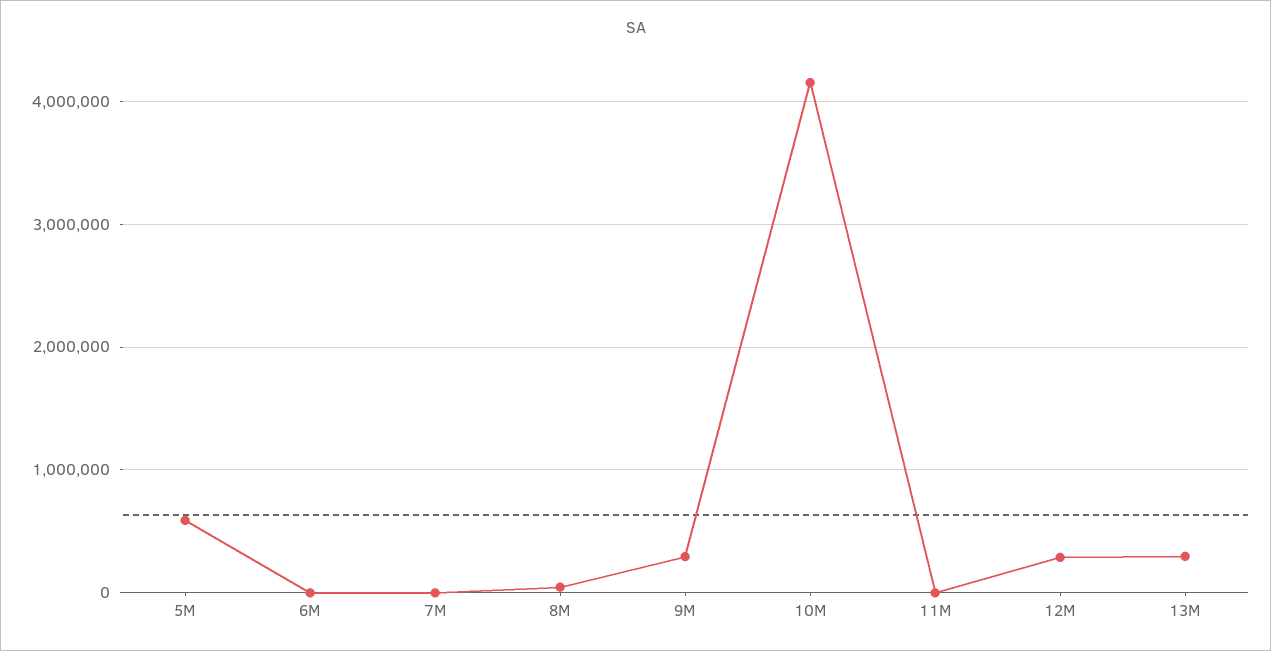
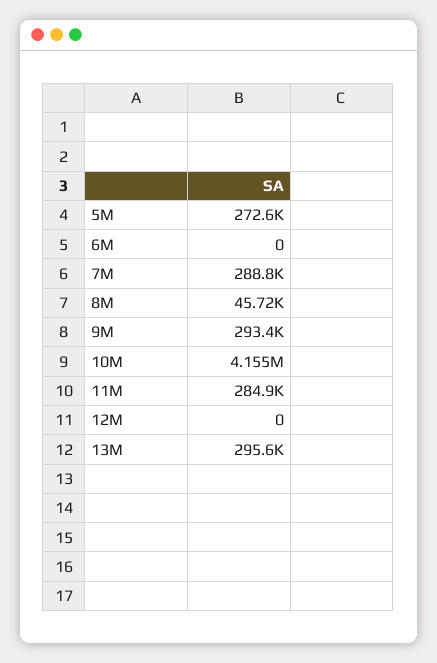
5M: 600000 -> 272600
7M: 0 -> 288800
11M: 0 -> 284900
12M: 300000 -> 0

